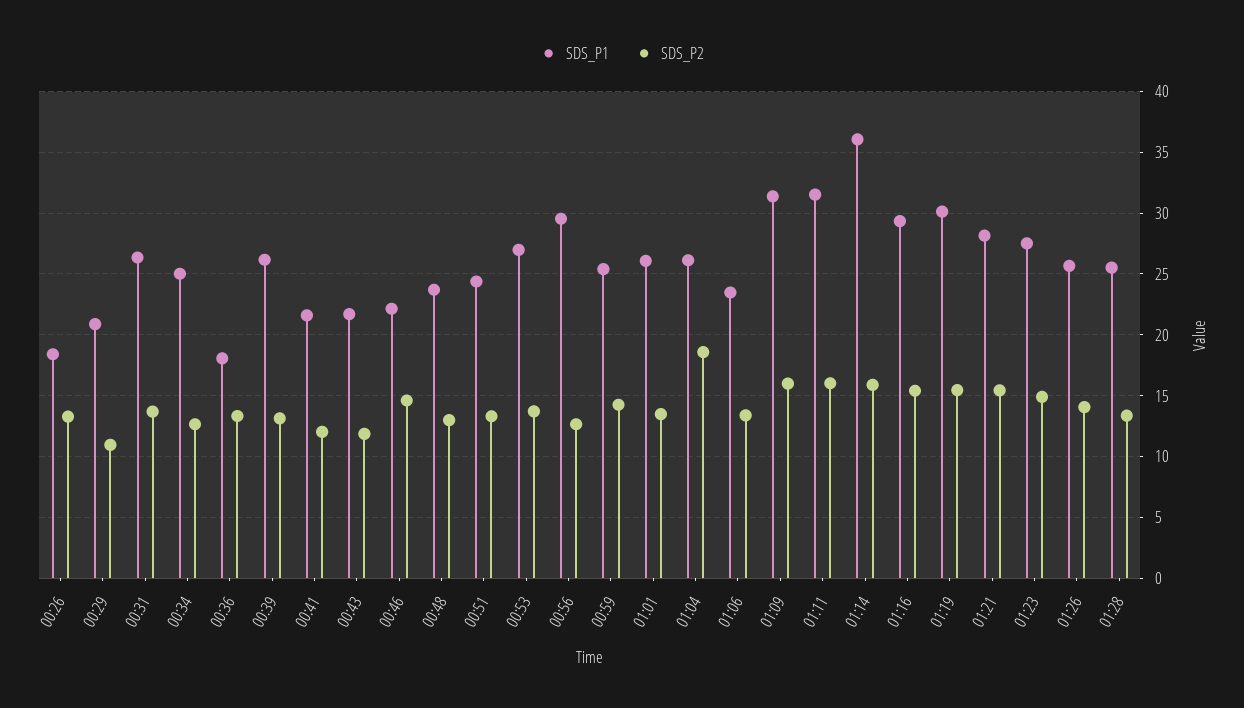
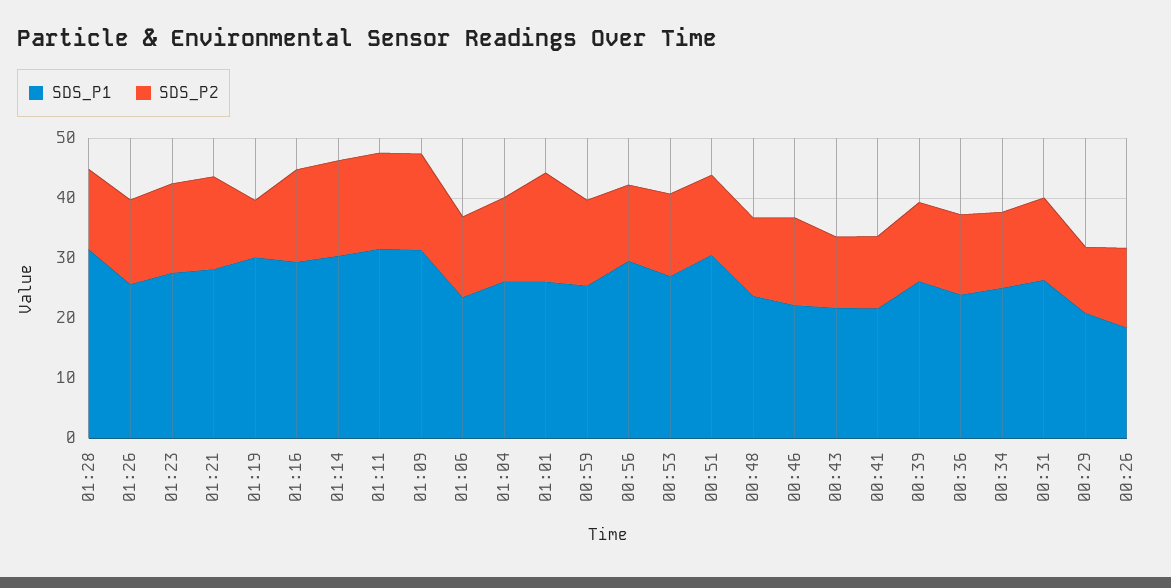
SDS_P1, 00:36: 18 -> 24
SDS_P1, 00:51: 24.5 -> 30
SDS_P2, 01:01: 13.5 -> 18
SDS_P2, 01:04: 18.5 -> 14
SDS_P1, 01:14: 36 -> 30
SDS_P2, 01:19: 15.5 -> 10
SDS_P1, 01:28: 25.5 -> 32

